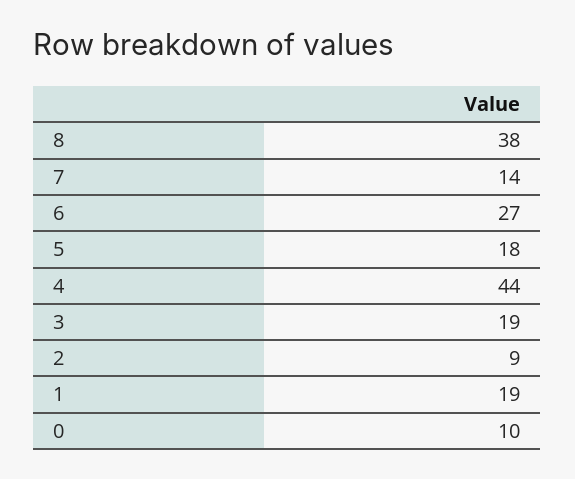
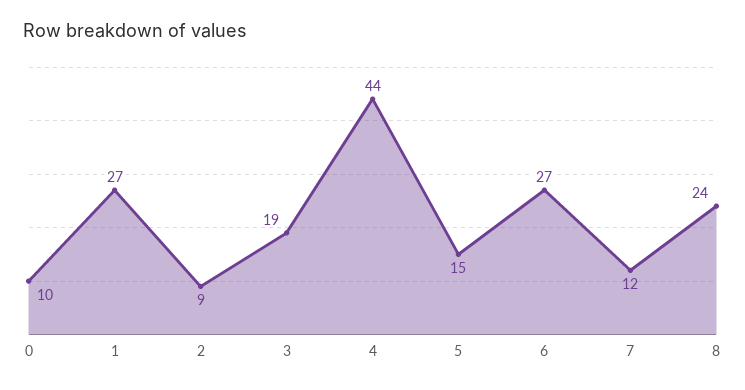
8: 38 -> 24
7: 14 -> 12
5: 18 -> 15
1: 19 -> 27

